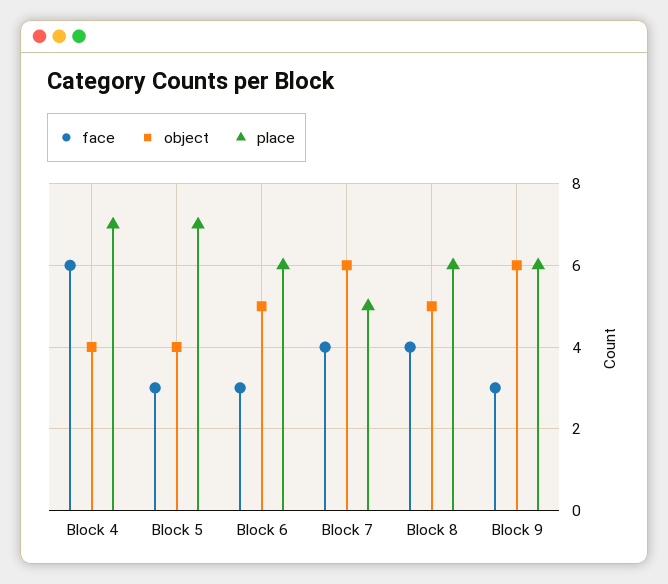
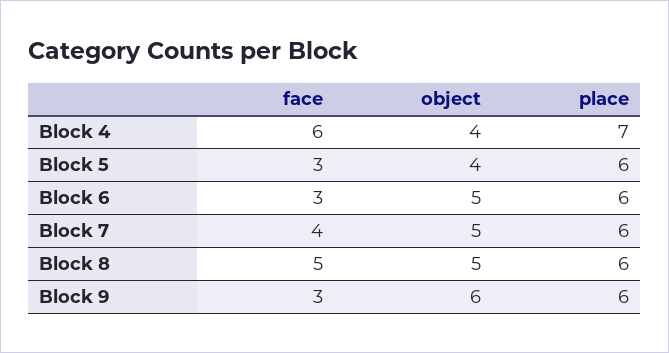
place, Block 5: 7 -> 6
object, Block 7: 6 -> 5
place, Block 7: 5 -> 6
face, Block 8: 4 -> 5

